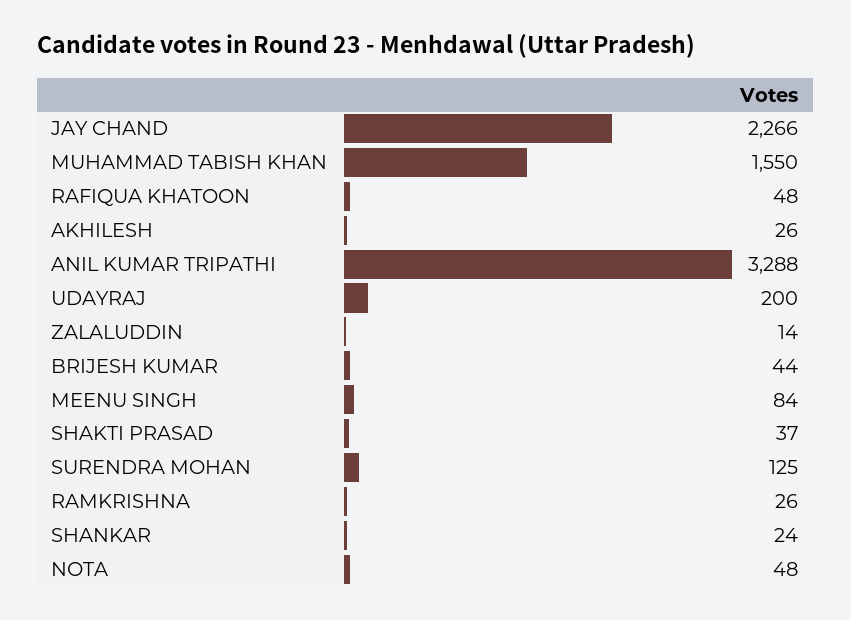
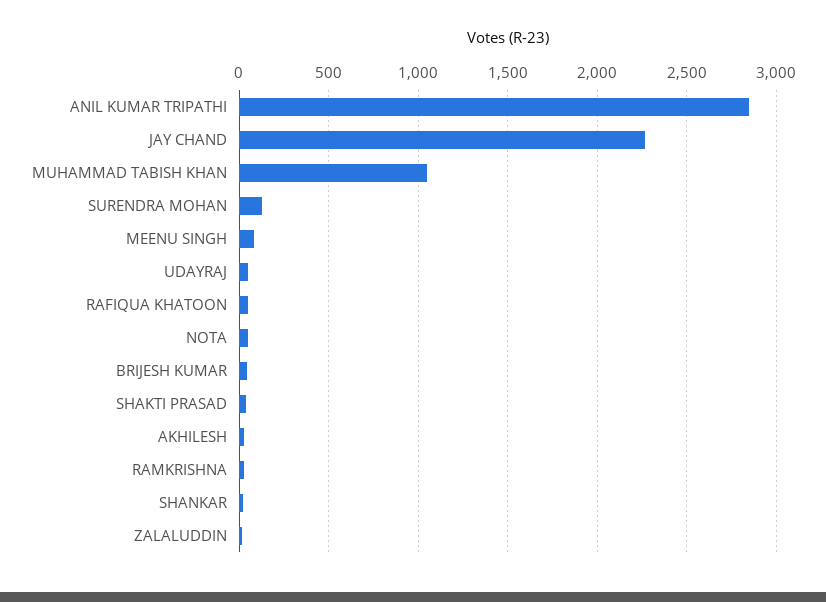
MUHAMMAD TABISH KHAN: 1550 -> 1050
ANIL KUMAR TRIPATHI: 3288 -> 2850
UDAYRAJ: 200 -> 50

